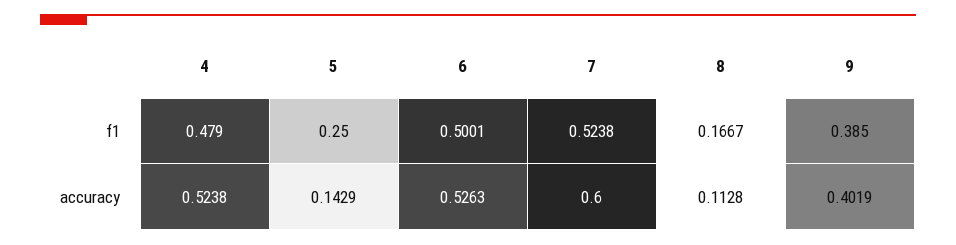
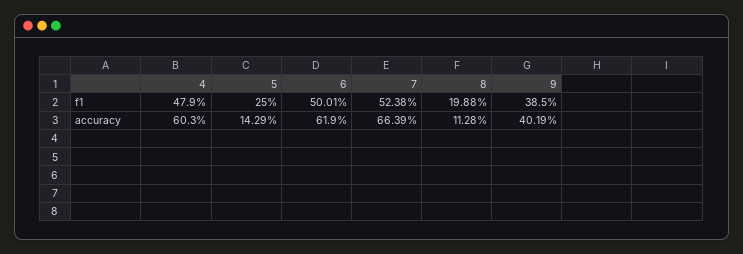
8, f1: 0.1667 -> 0.1988
4, accuracy: 0.5238 -> 0.603
6, accuracy: 0.5263 -> 0.619
7, accuracy: 0.6 -> 0.6639

